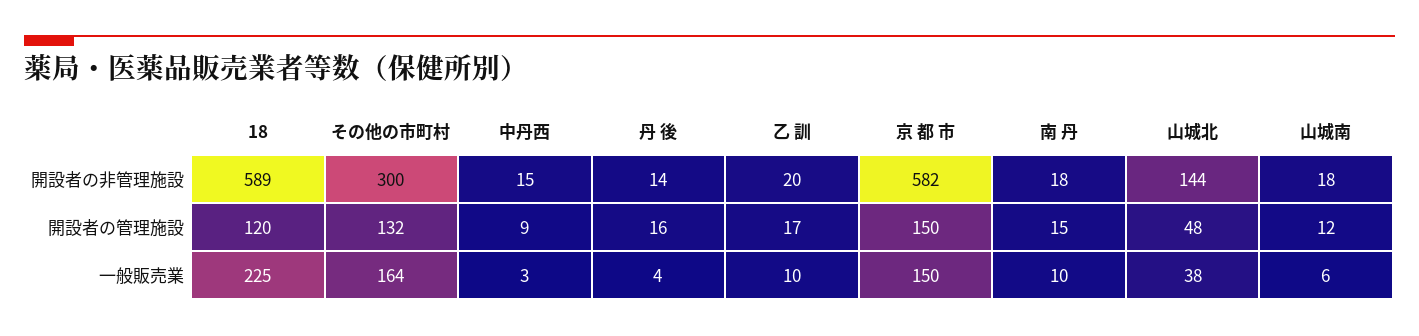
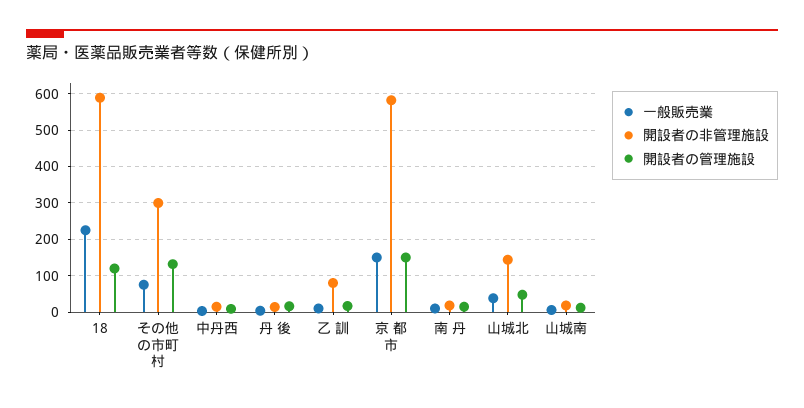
開設者の非管理施設, 乙 訓: 20 -> 80
一般販売業, その他の市町村: 164 -> 80

